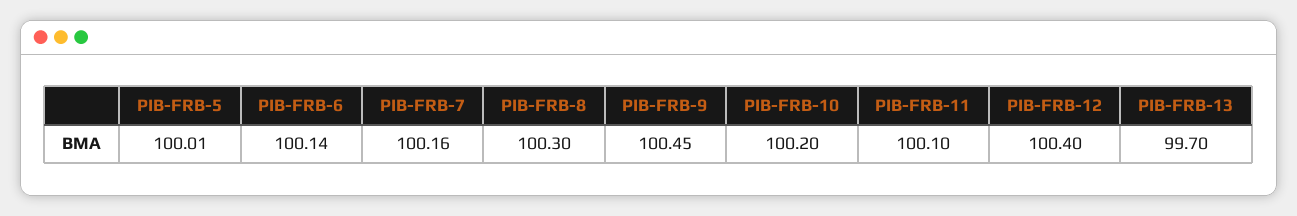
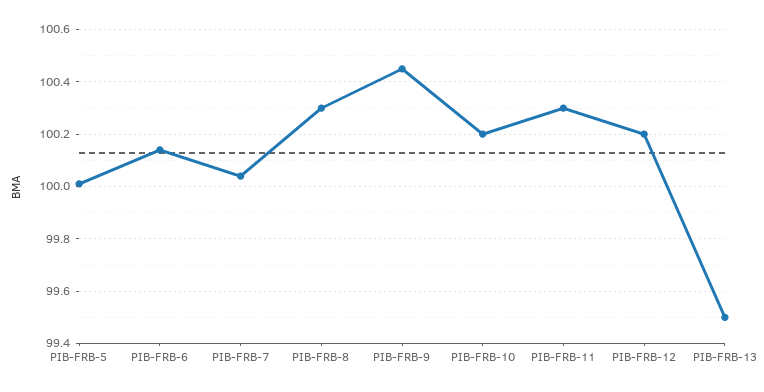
PIB-FRB-7: 100.16 -> 100.05
PIB-FRB-11: 100.1 -> 100.3
PIB-FRB-12: 100.4 -> 100.2
PIB-FRB-13: 99.7 -> 99.5

